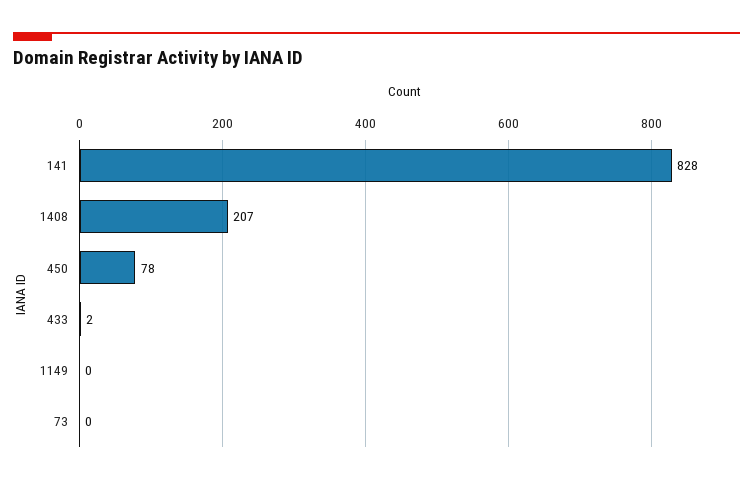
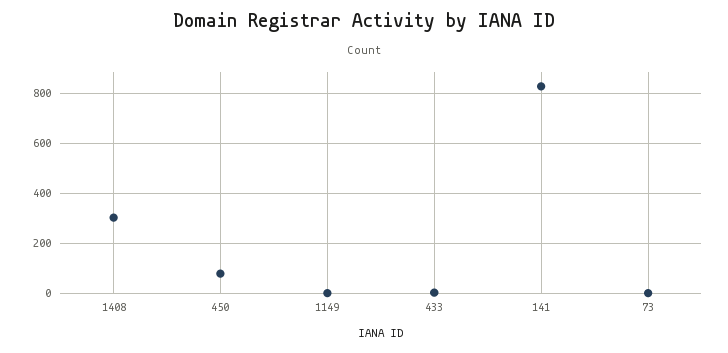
1408: 207 -> 300

